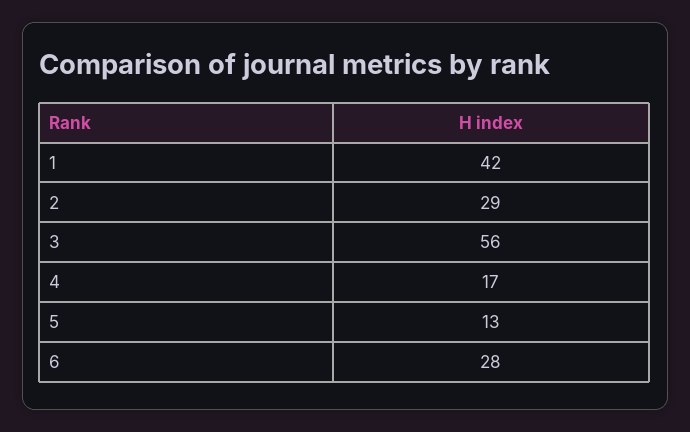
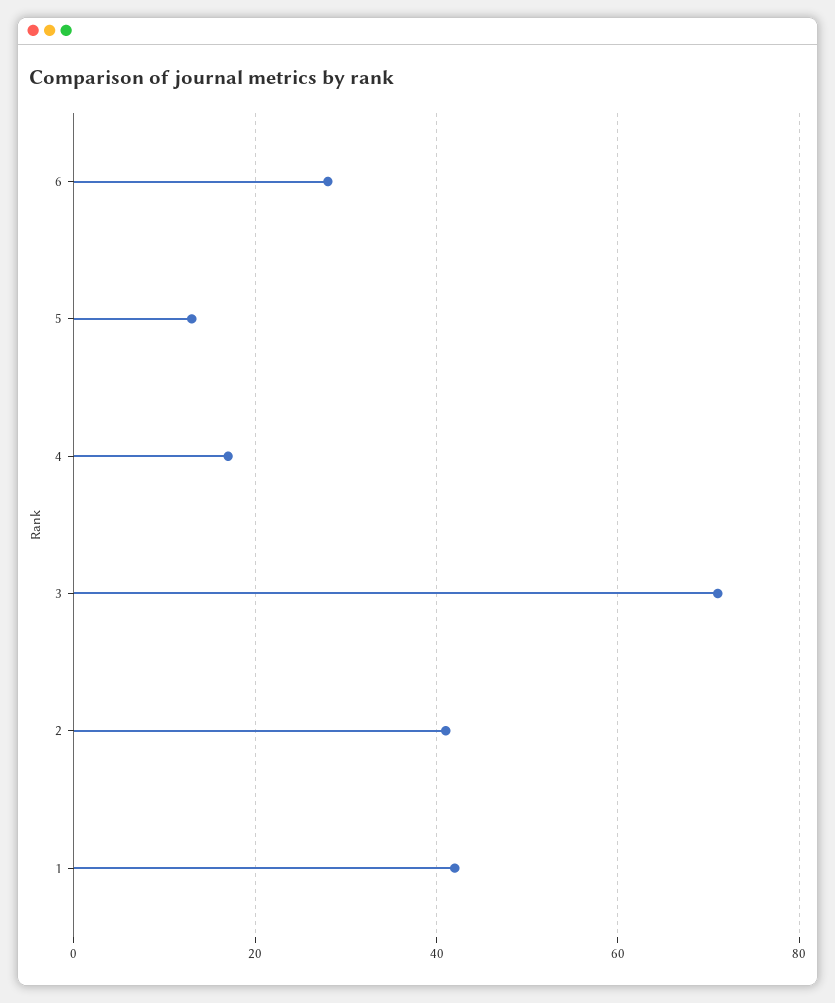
2: 29 -> 40
3: 56 -> 70

